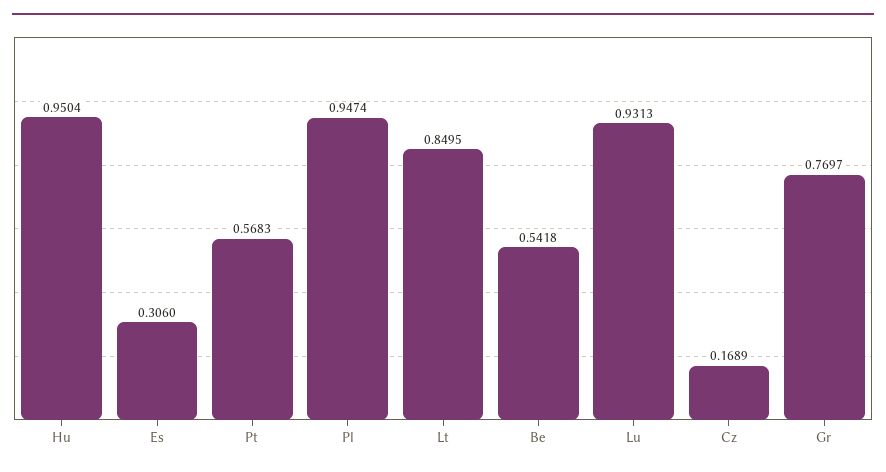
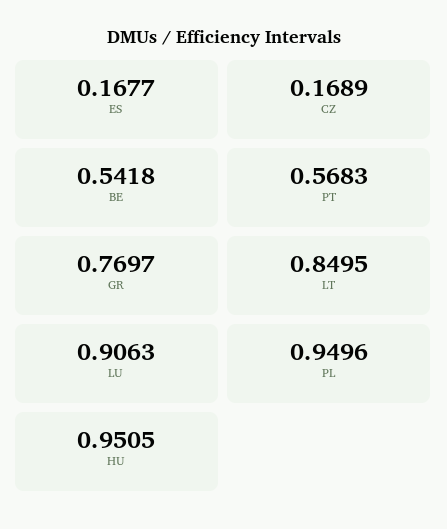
Hu: 0.9504 -> 0.9505
Es: 0.306 -> 0.1677
Pl: 0.9474 -> 0.9496
Lu: 0.9313 -> 0.9063

